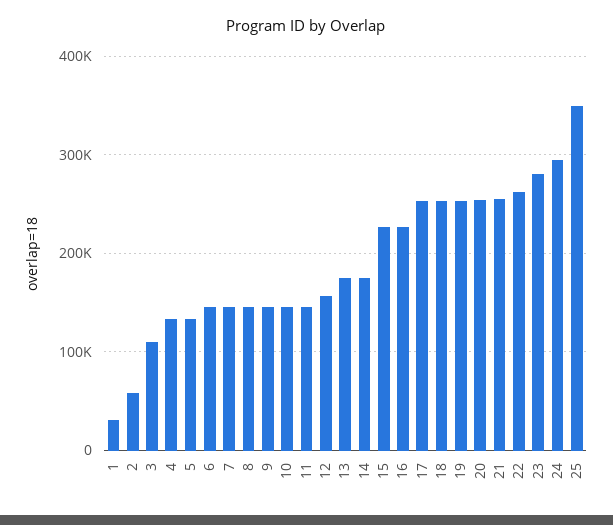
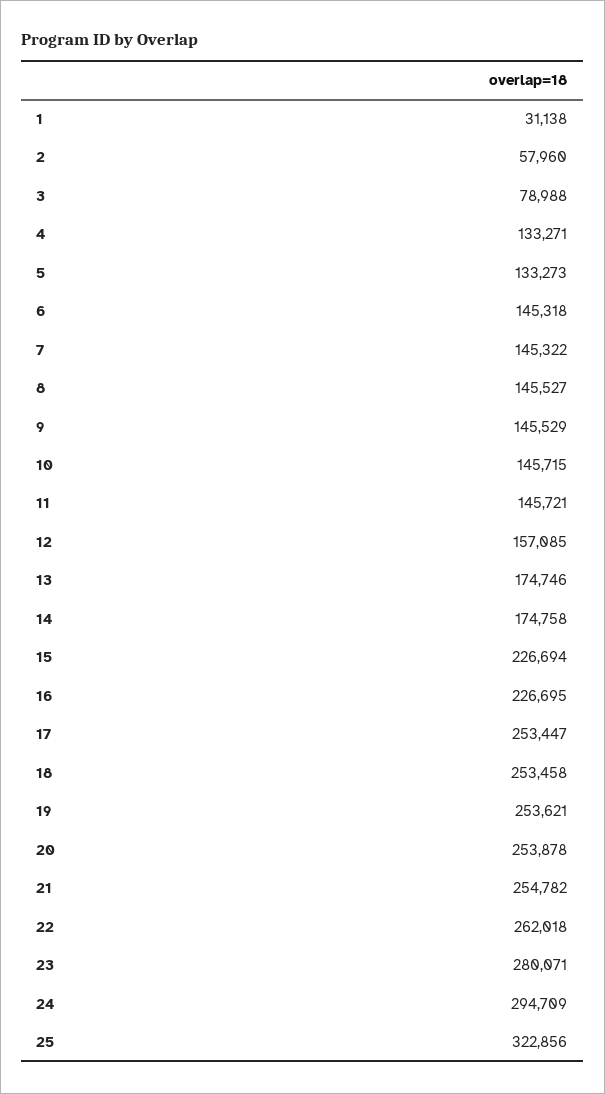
3: 110000 -> 78988
25: 350000 -> 322856

